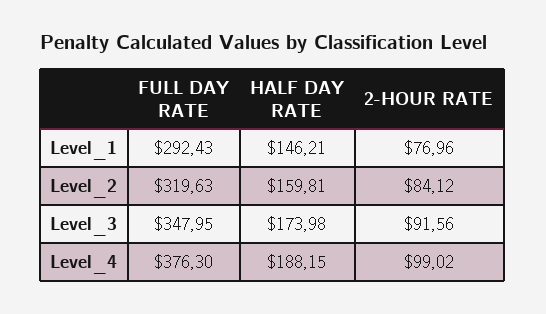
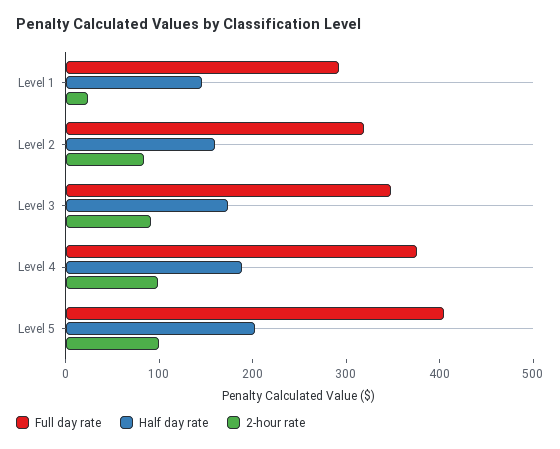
2-HOUR RATE, Level_1: 76.96 -> 20
FULL DAY RATE, Level 5: none -> 400
HALF DAY RATE, Level 5: none -> 200
2-HOUR RATE, Level 5: none -> 100

